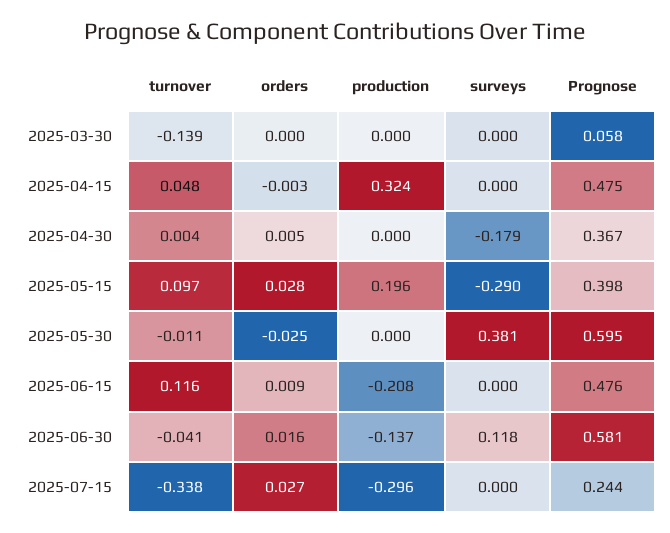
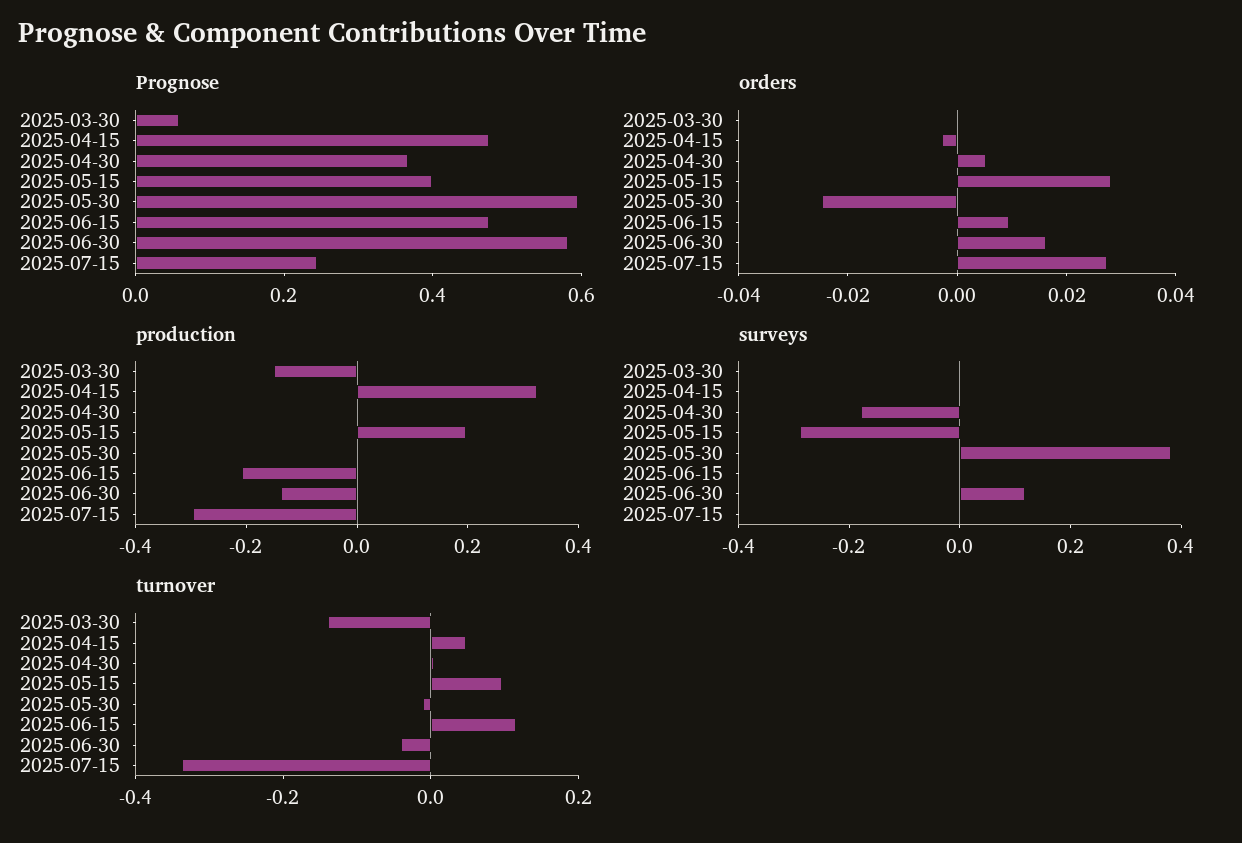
production, 2025-03-30: 0 -> -0.15

